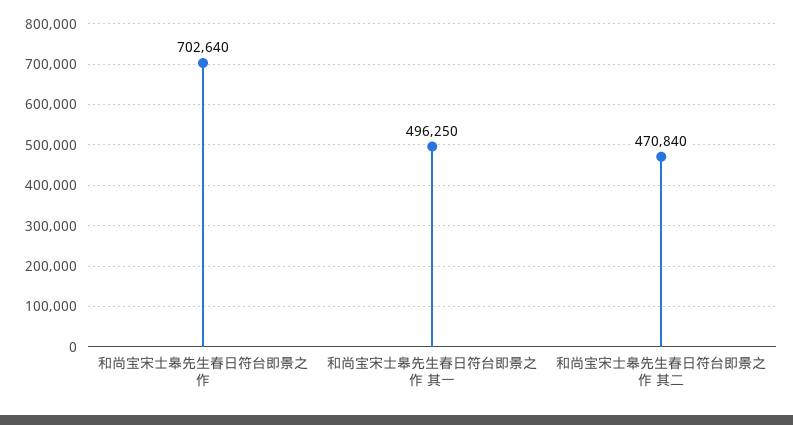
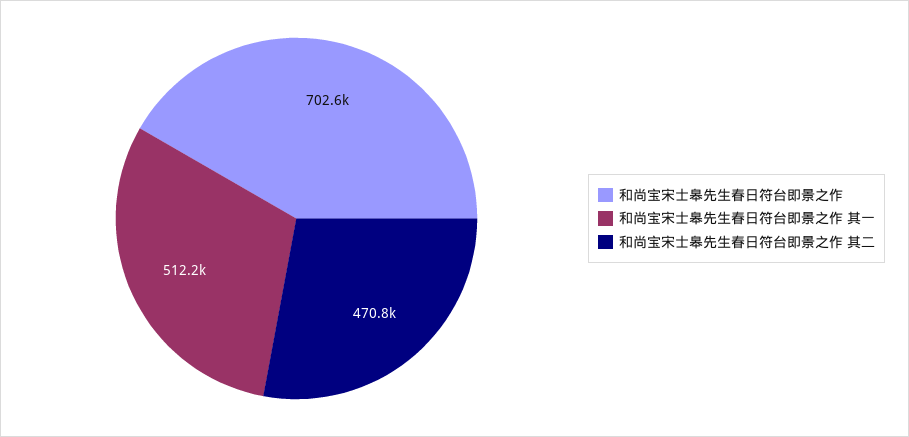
和尚宝宋士皋先生春日符台即景之作 其一: 496250 -> 512200

